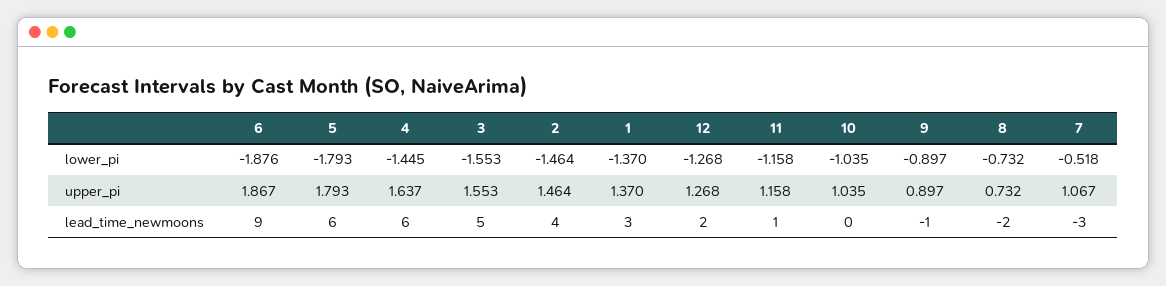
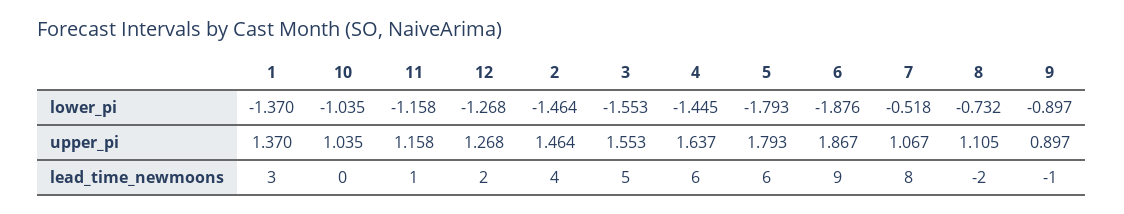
8, upper_pi: 0.732 -> 1.105
7, lead_time_newmoons: -3 -> 8

